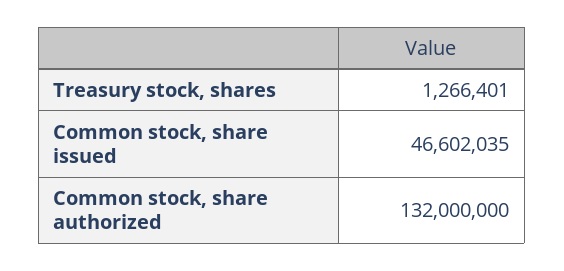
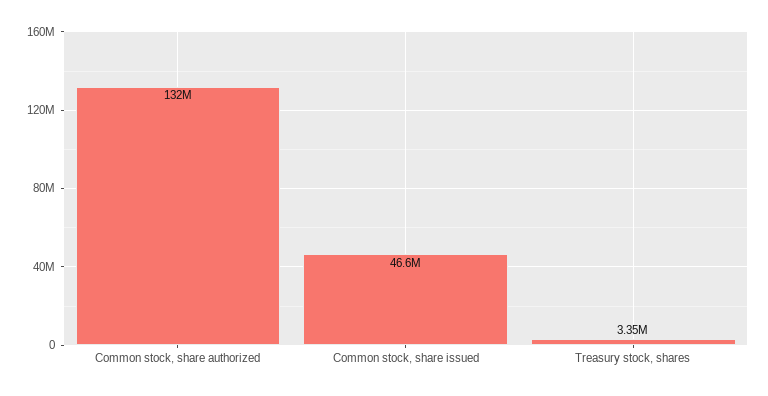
Treasury stock, shares: 1266401 -> 3350000

